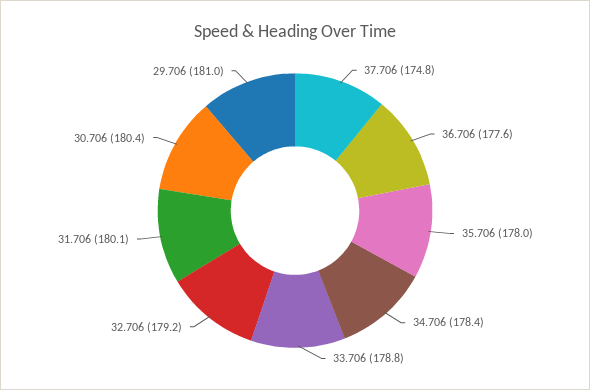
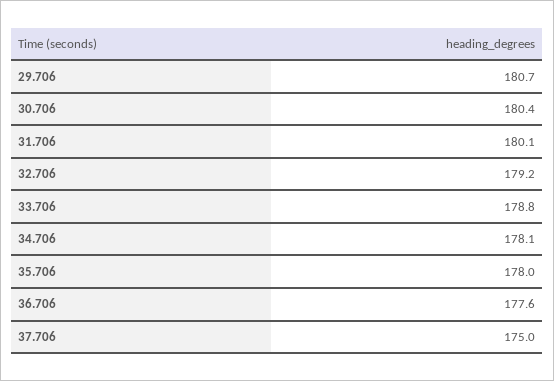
37.706: 174.8 -> 175
34.706: 178.4 -> 178.1
29.706: 181 -> 180.7

